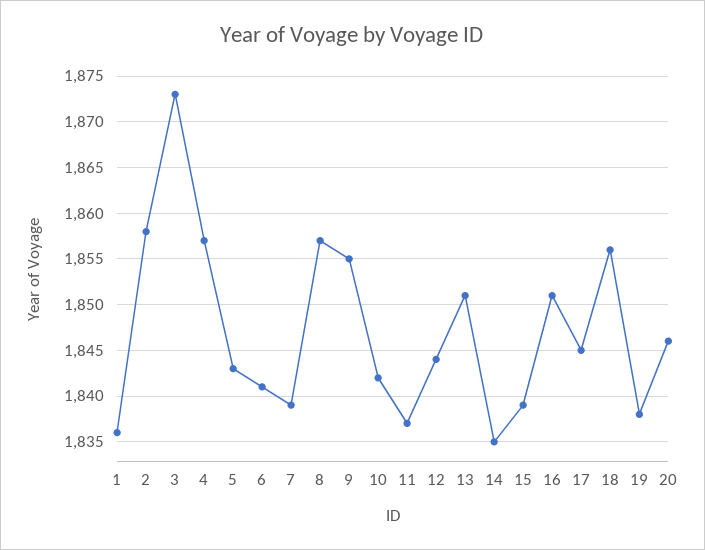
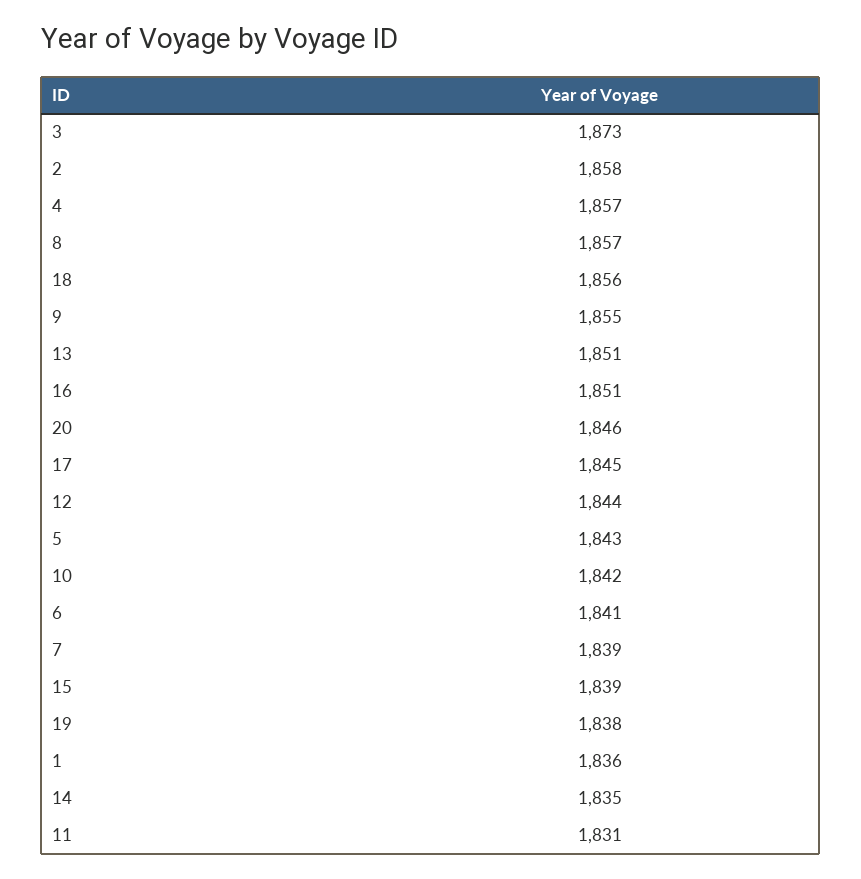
11: 1837 -> 1831

